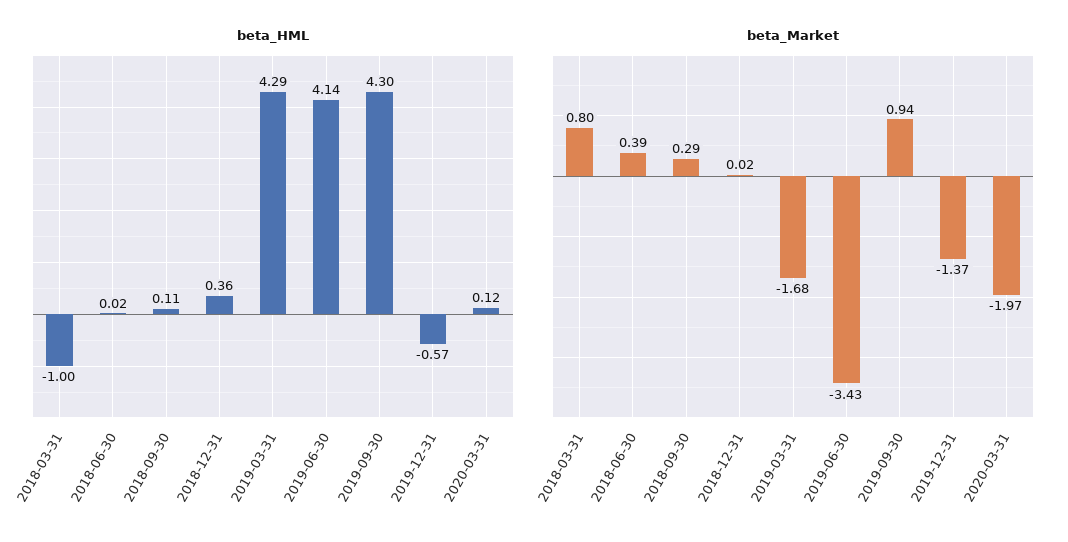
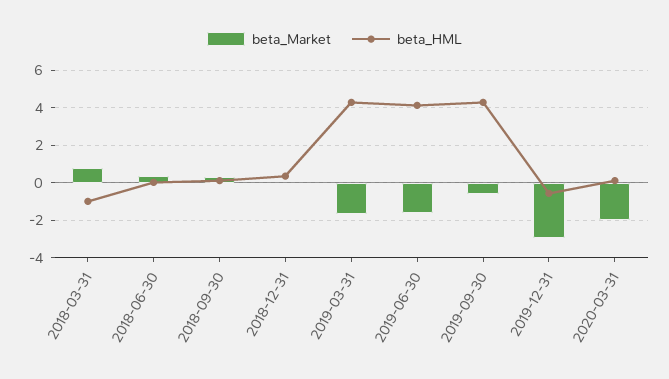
beta_Market, 2019-06-30: -3.43 -> -1.5
beta_Market, 2019-09-30: 0.94 -> -0.5
beta_Market, 2019-12-31: -1.37 -> -3

